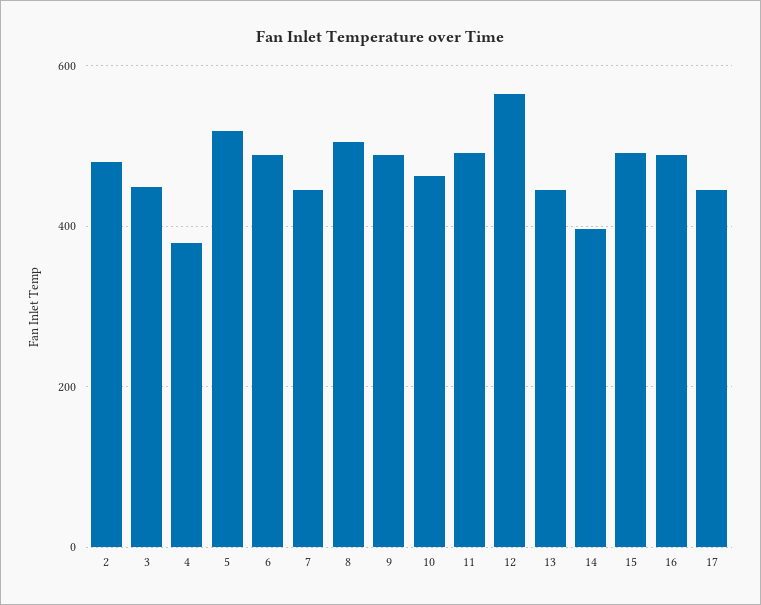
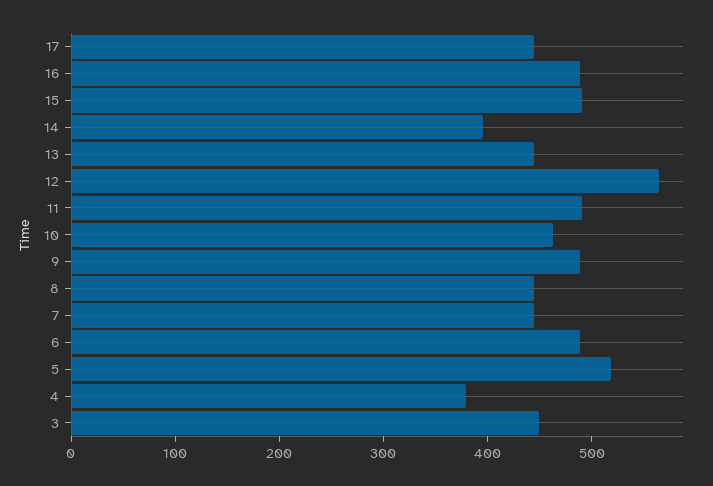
2: 480 -> none
8: 500 -> 440

